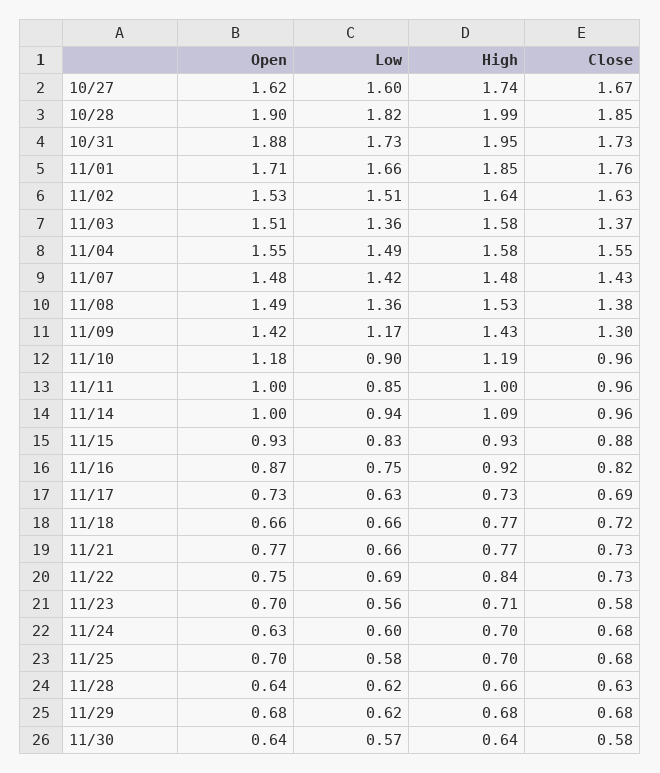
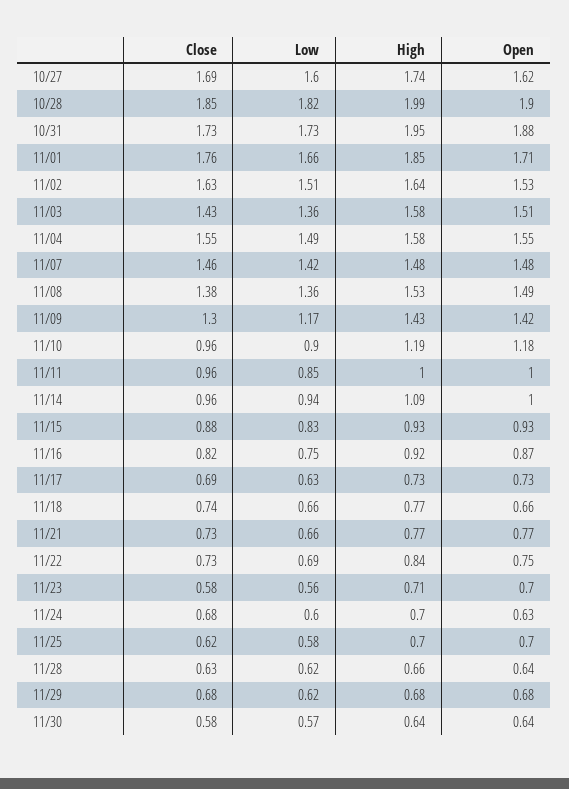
Close, 10/27: 1.67 -> 1.69
Close, 11/03: 1.37 -> 1.43
Close, 11/07: 1.43 -> 1.46
Close, 11/18: 0.72 -> 0.74
Close, 11/25: 0.68 -> 0.62

